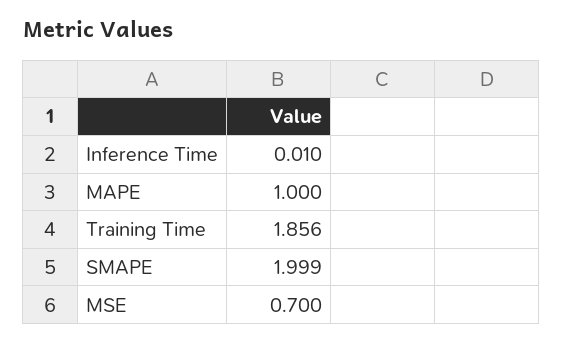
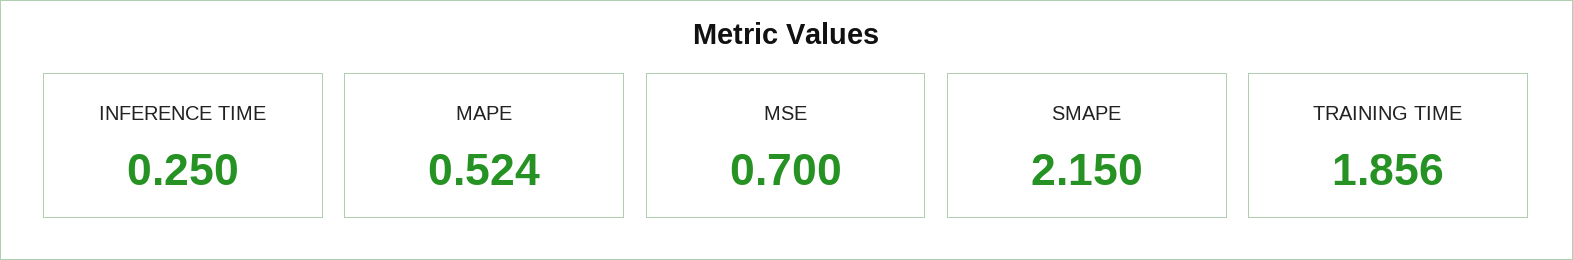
Inference Time: 0.01 -> 0.25
MAPE: 1 -> 0.524
SMAPE: 1.999 -> 2.15

